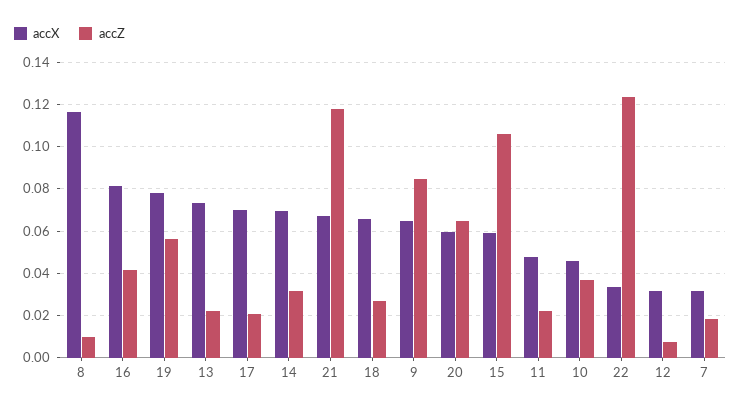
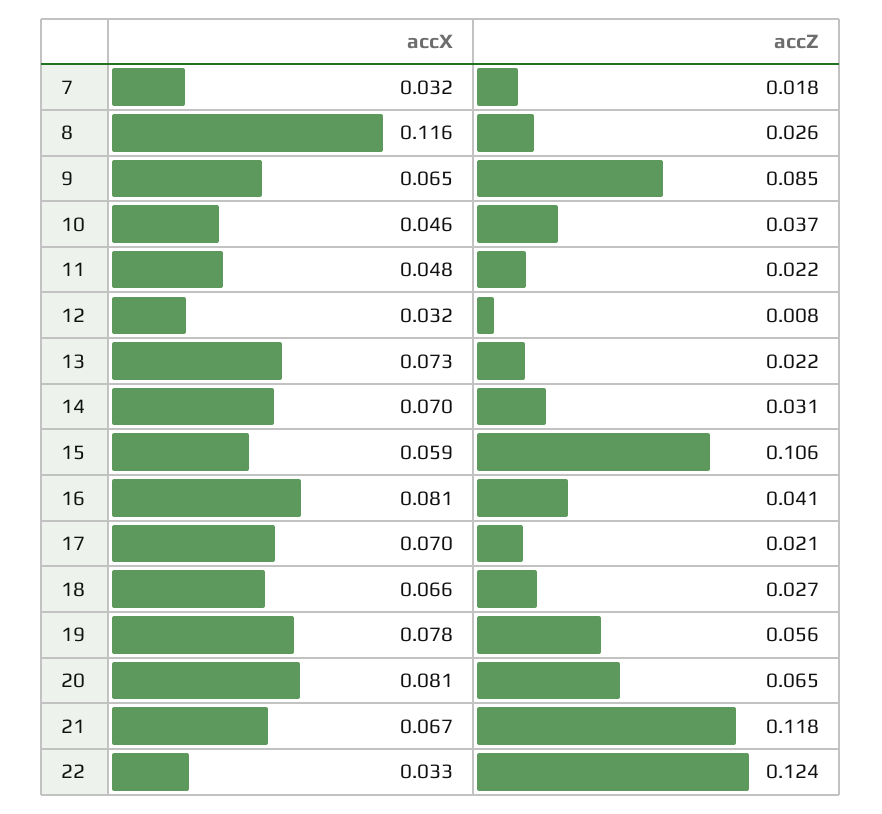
accZ, 8: 0.01 -> 0.026
accX, 20: 0.06 -> 0.081

